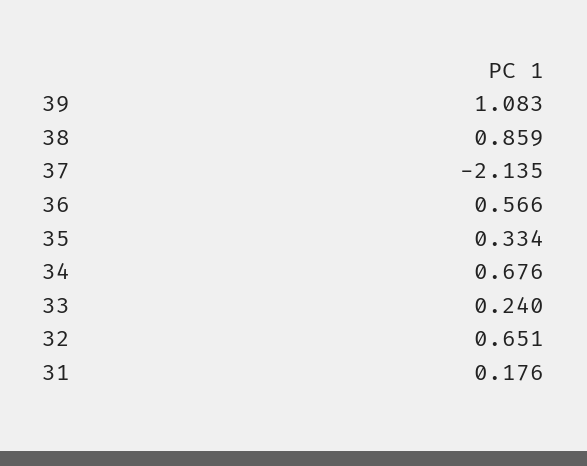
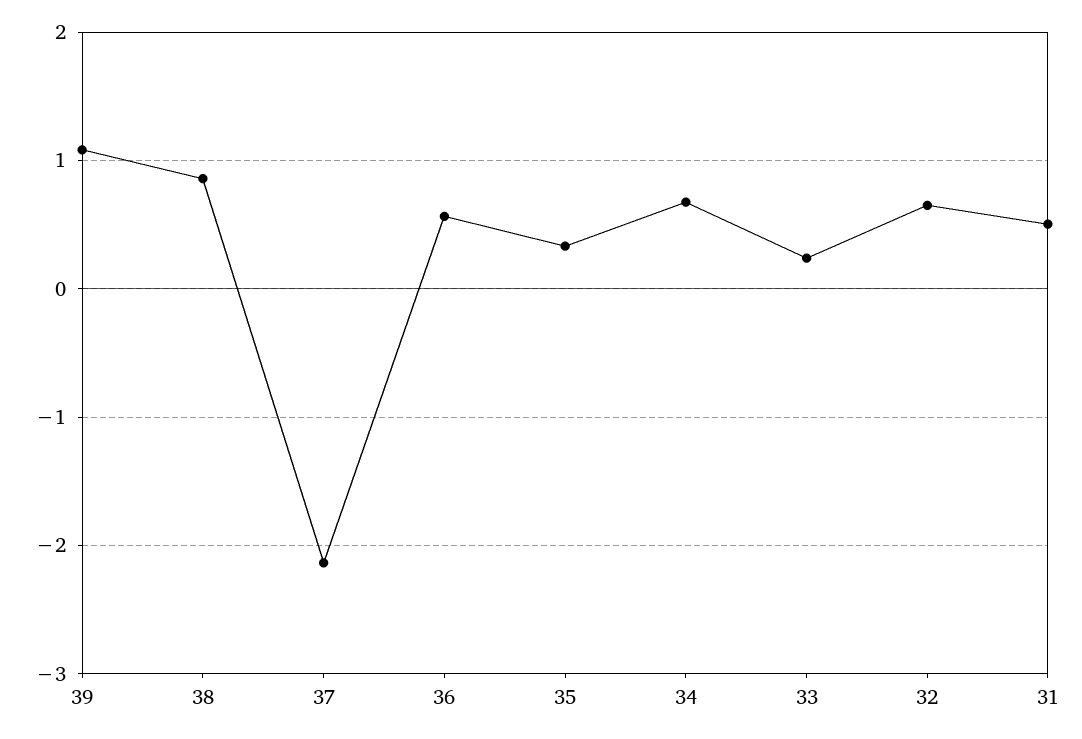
31: 0.176 -> 0.5

